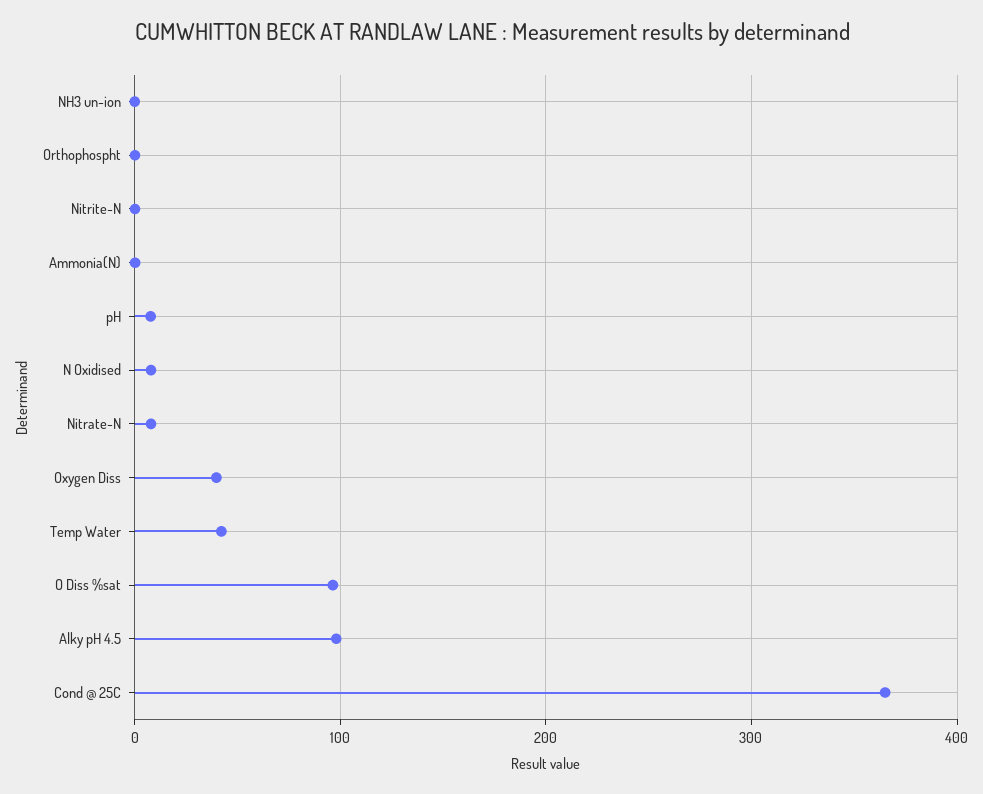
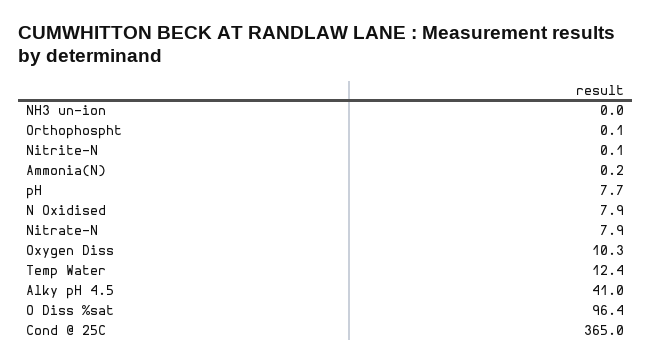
Oxygen Diss: 40 -> 10.3
Temp Water: 40 -> 12.4
Alky pH 4.5: 100 -> 41

